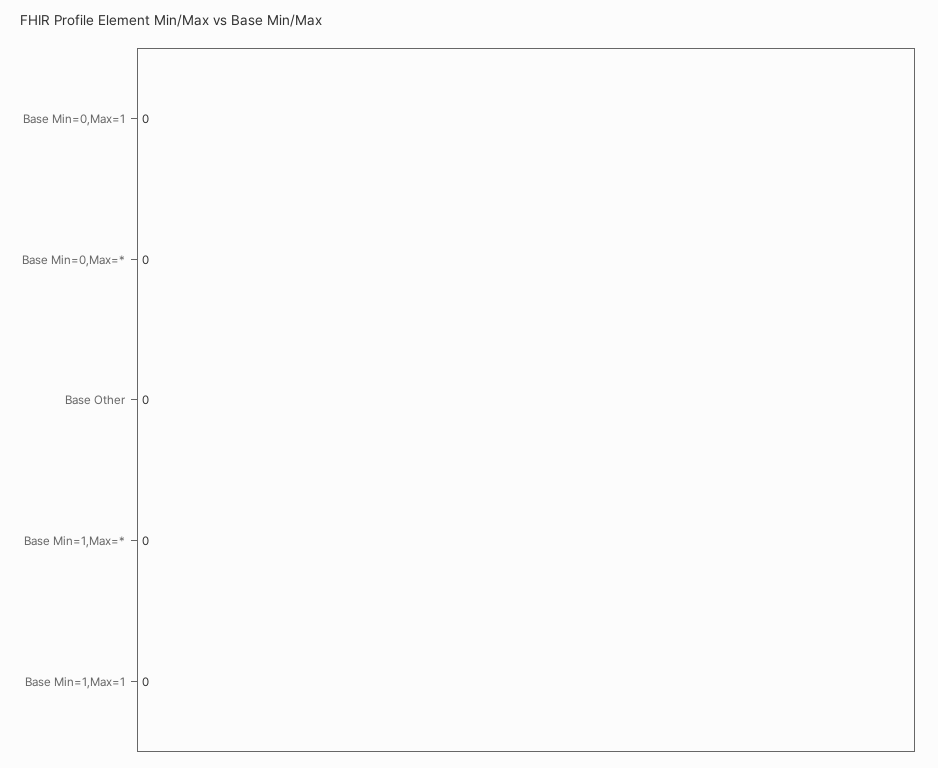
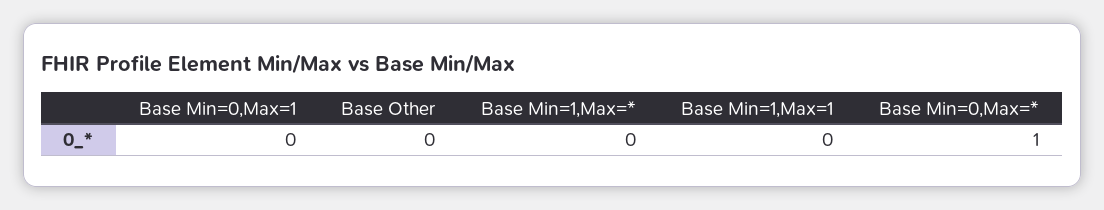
Base Min=0,Max=*: 0 -> 1

